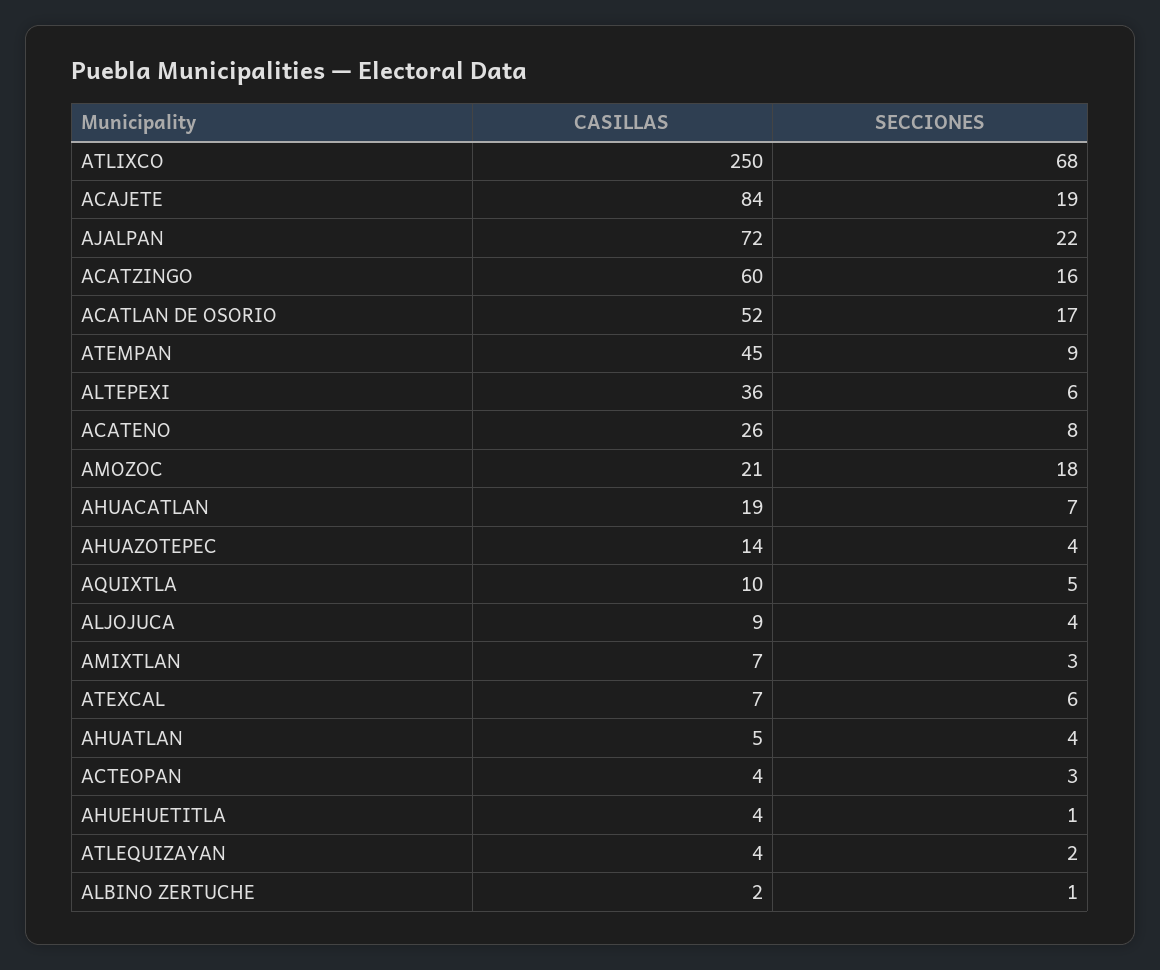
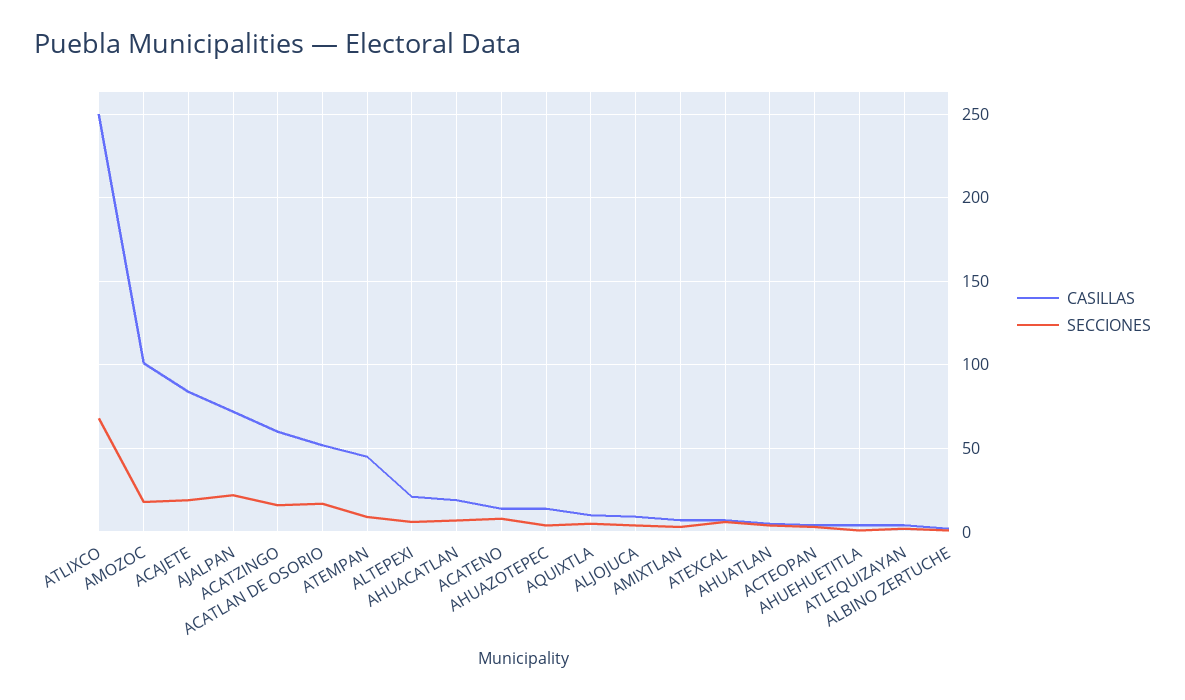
CASILLAS, ALTEPEXI: 36 -> 20
CASILLAS, ACATENO: 26 -> 15
CASILLAS, AMOZOC: 21 -> 100

